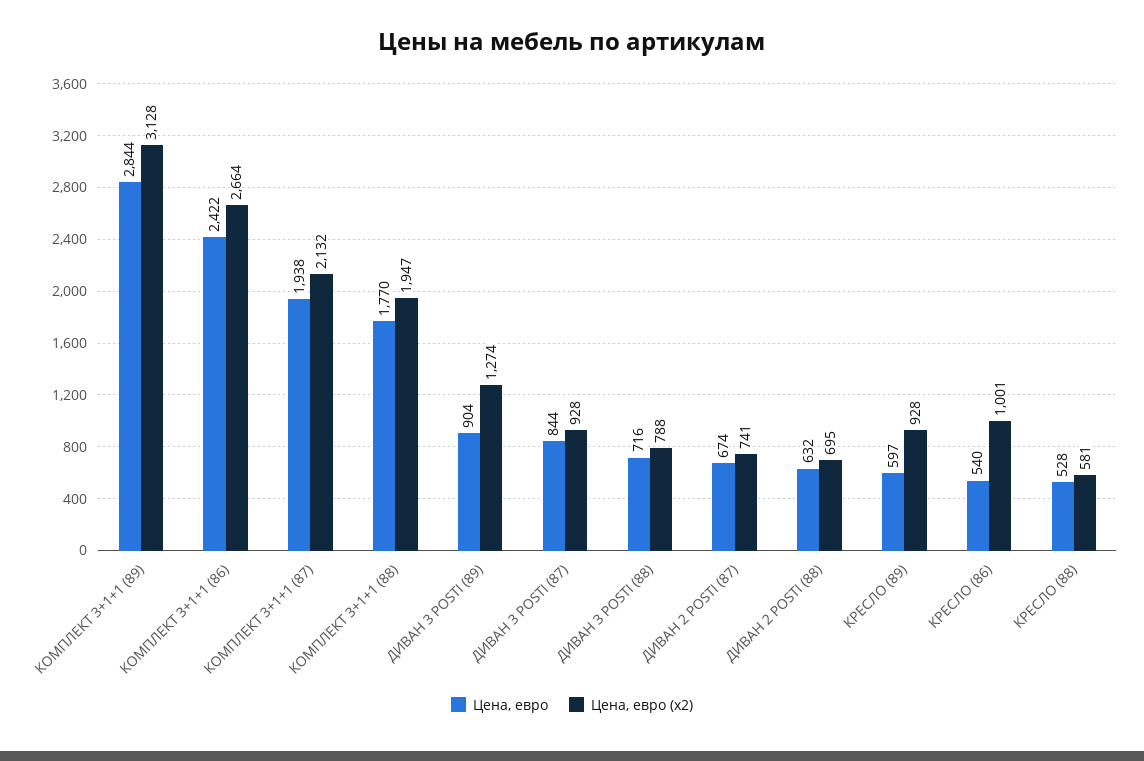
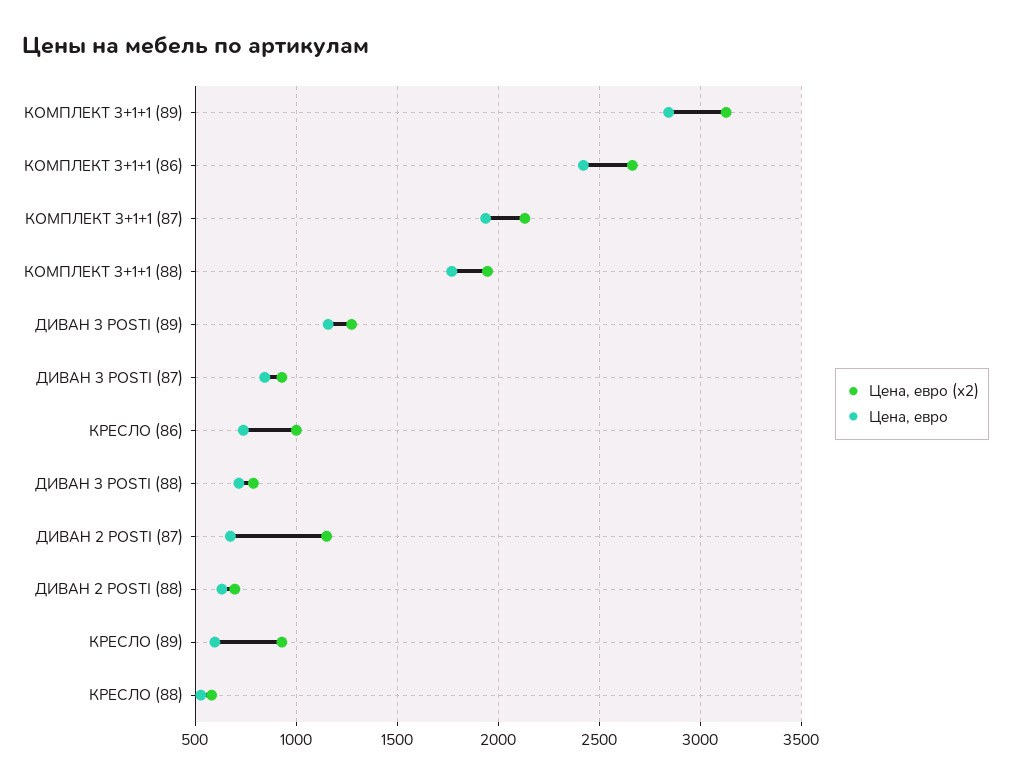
Цена, евро, ДИВАН 3 POSTI (89): 904 -> 1150
Цена, евро (x2), ДИВАН 2 POSTI (87): 741 -> 1150
Цена, евро, КРЕСЛО (86): 540 -> 750

